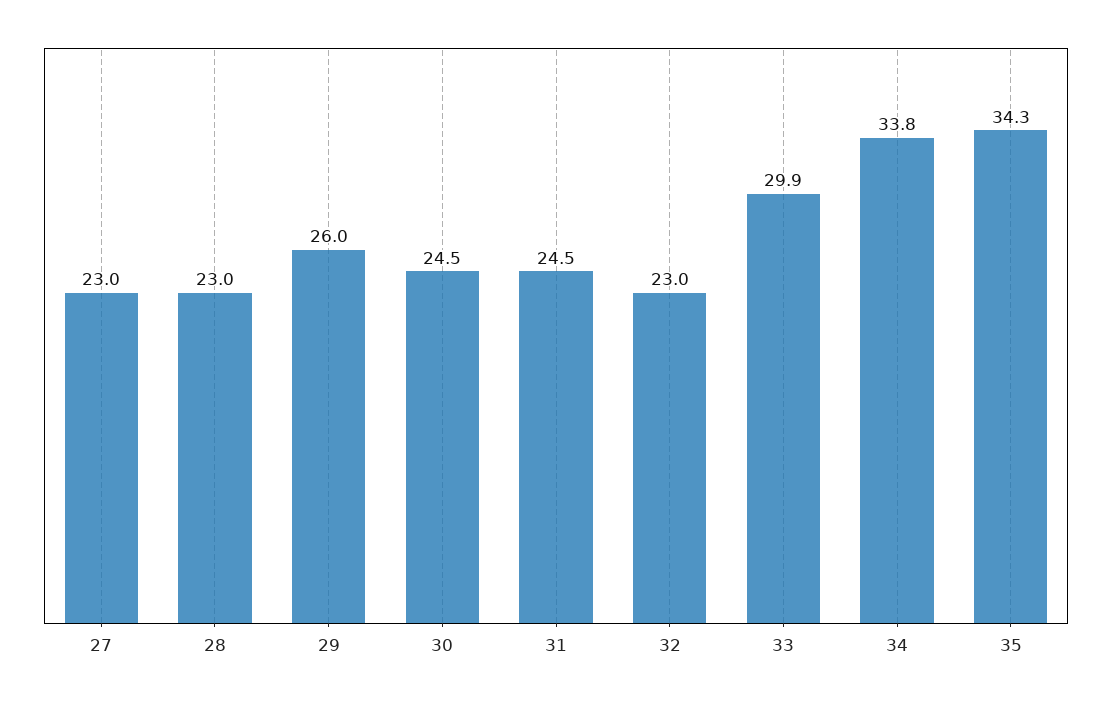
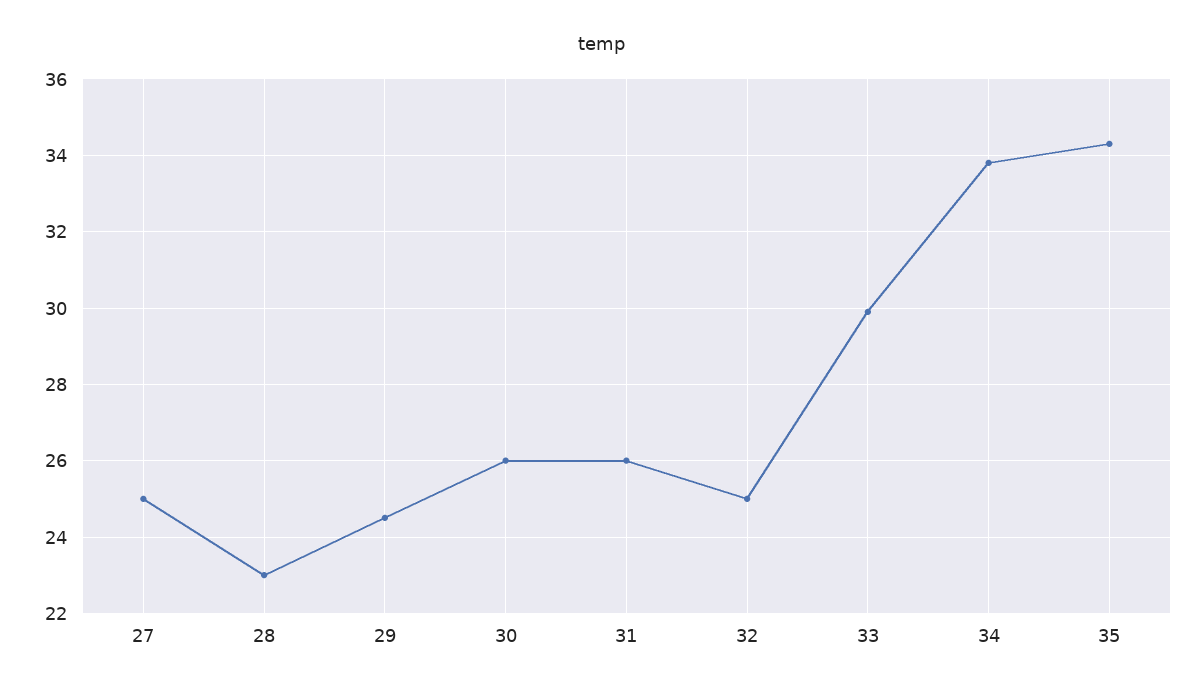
27: 23 -> 25
29: 26 -> 24.5
30: 24.5 -> 26
31: 24.5 -> 26
32: 23 -> 25

